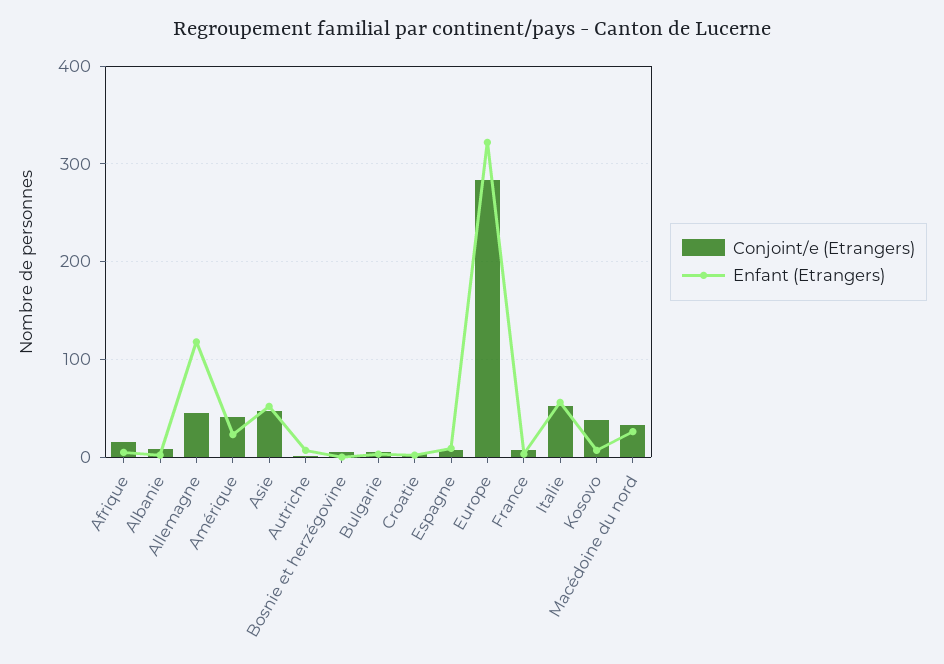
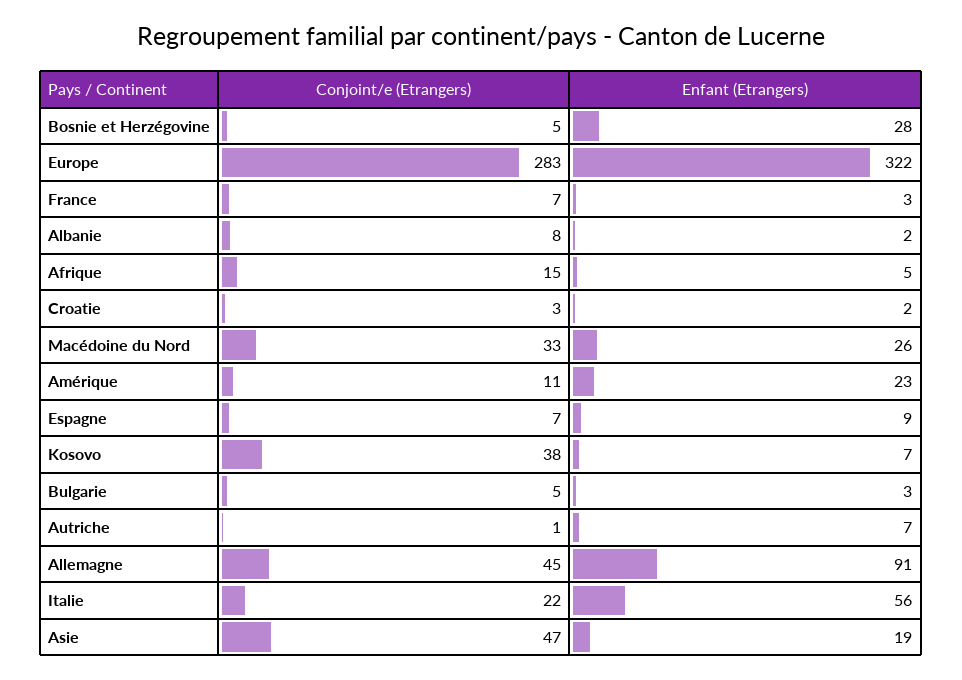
Enfant (Etrangers), Allemagne: 120 -> 91
Conjoint/e (Etrangers), Amérique: 40 -> 11
Enfant (Etrangers), Asie: 50 -> 19
Enfant (Etrangers), Bosnie et herzégovine: 0 -> 28
Conjoint/e (Etrangers), Italie: 50 -> 22

